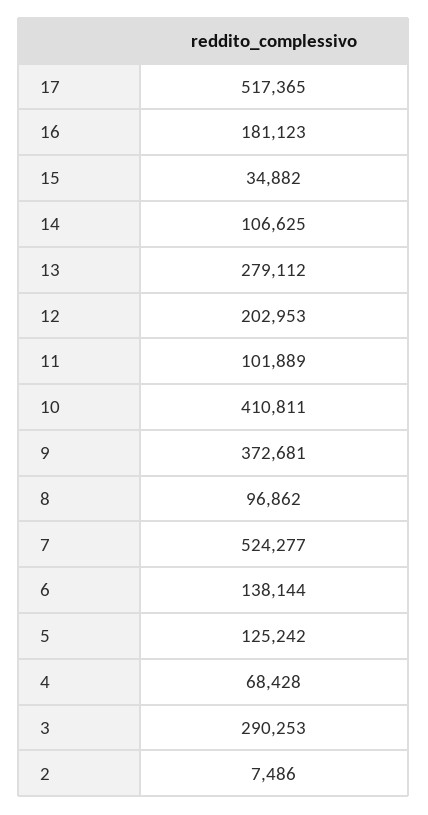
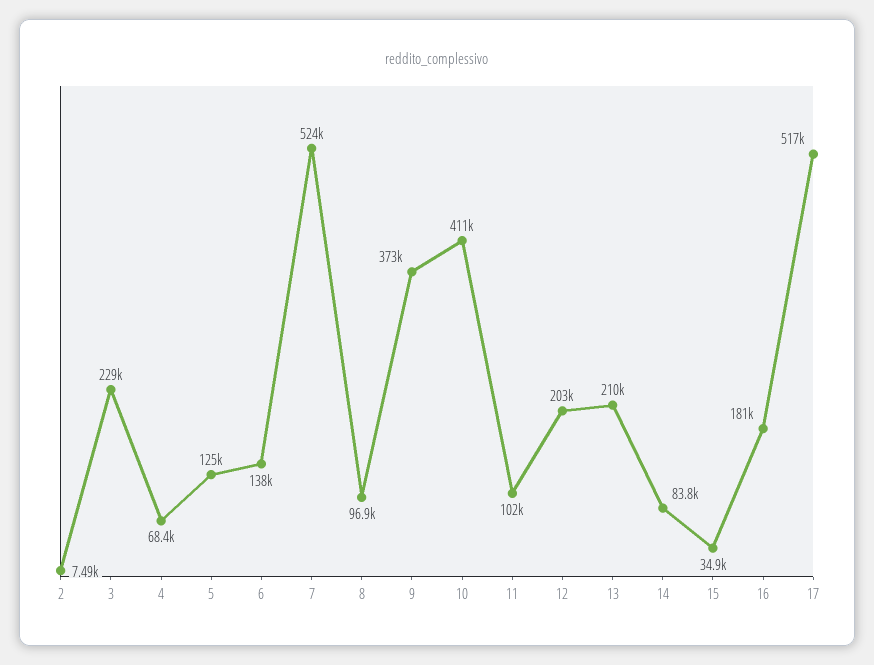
14: 106625 -> 83800
13: 279112 -> 210000
3: 290253 -> 229000

